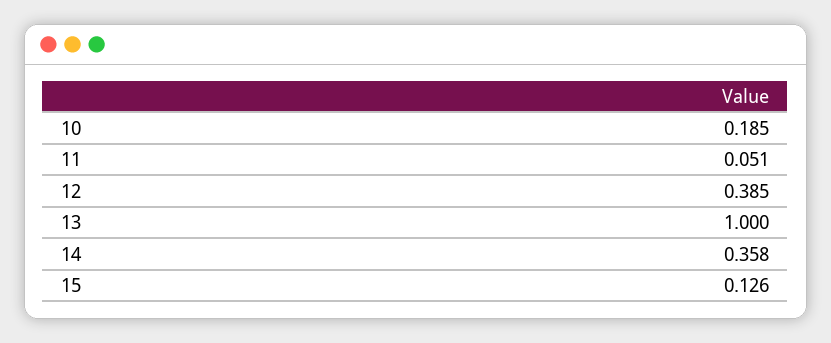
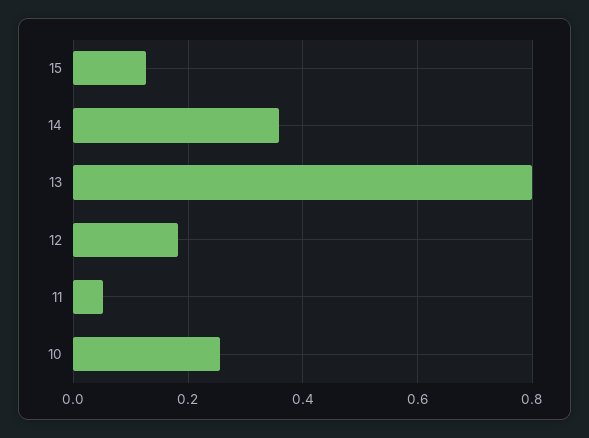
10: 0.185 -> 0.26
12: 0.385 -> 0.18
13: 1 -> 0.8

